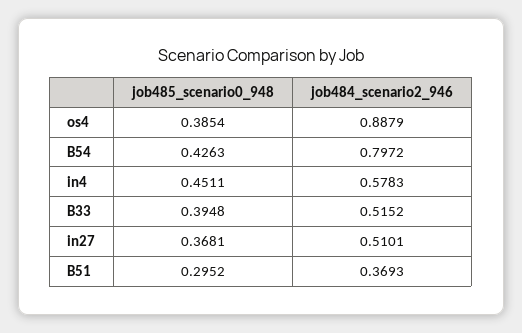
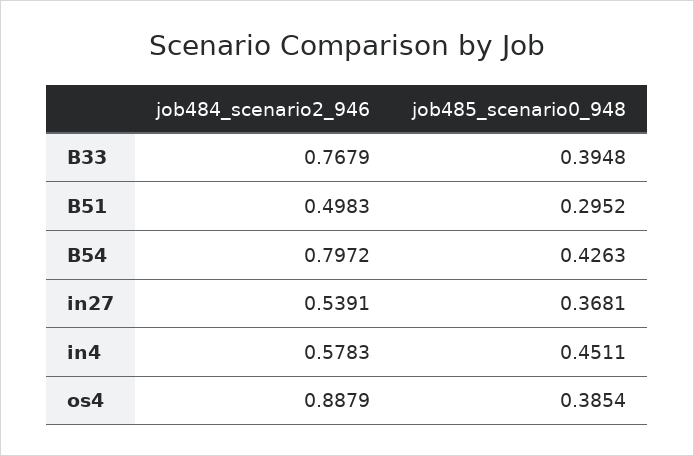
job484_scenario2_946, B33: 0.5152 -> 0.7679
job484_scenario2_946, in27: 0.5101 -> 0.5391
job484_scenario2_946, B51: 0.3693 -> 0.4983

